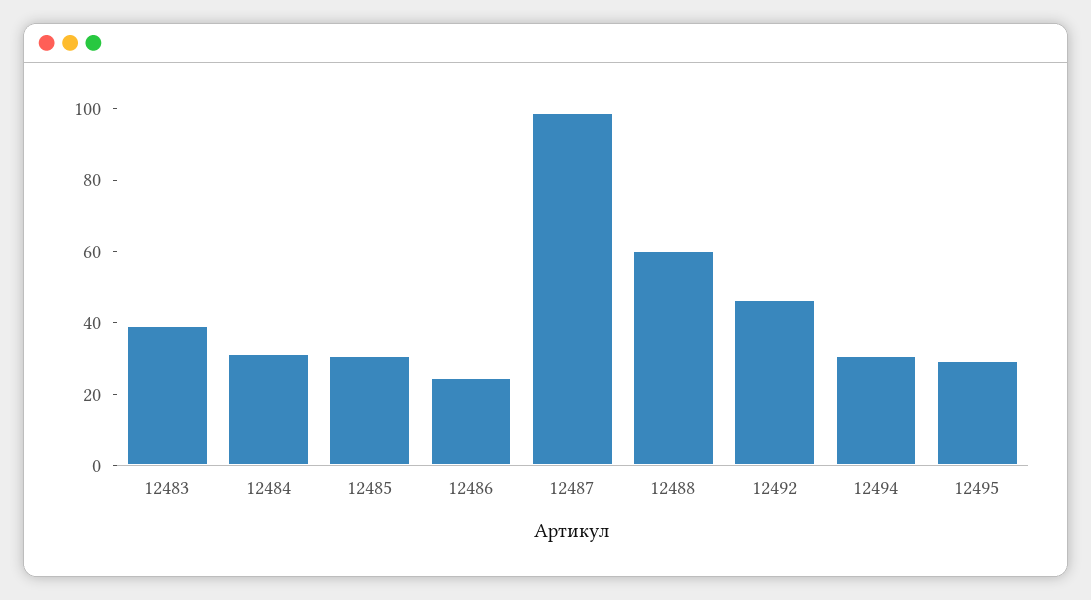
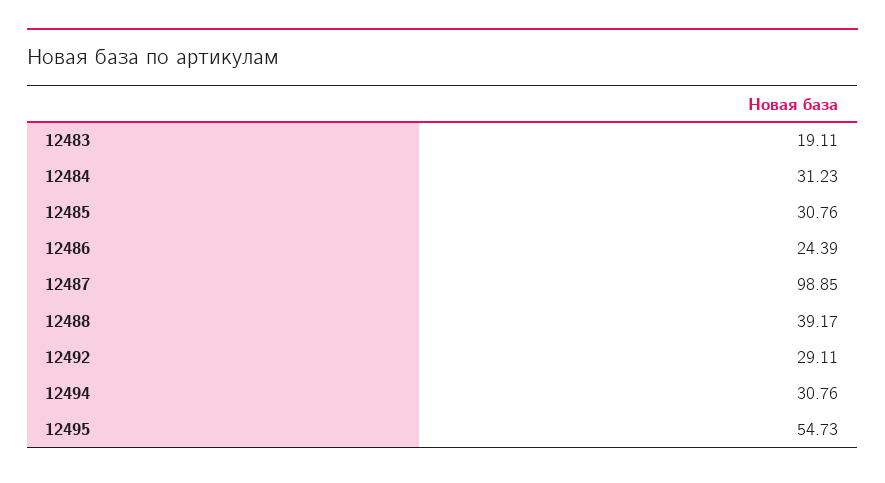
12483: 40 -> 19.11
12488: 60 -> 39.17
12492: 45 -> 29.11
12495: 30 -> 54.73

